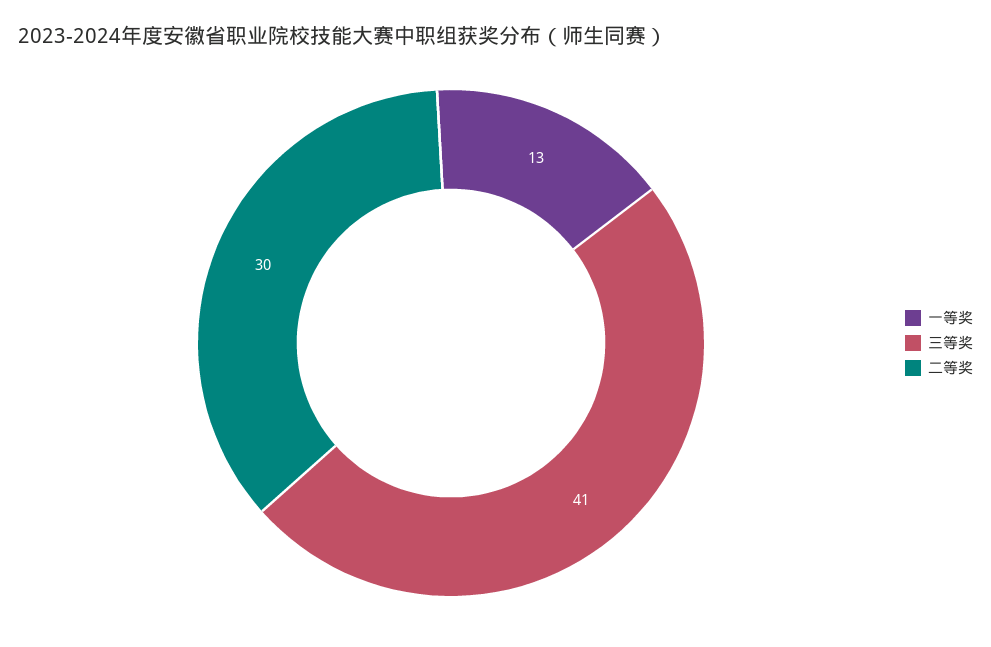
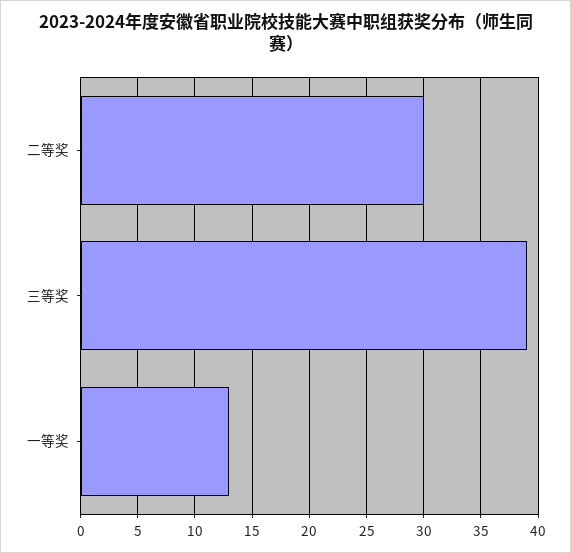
三等奖: 41 -> 39

